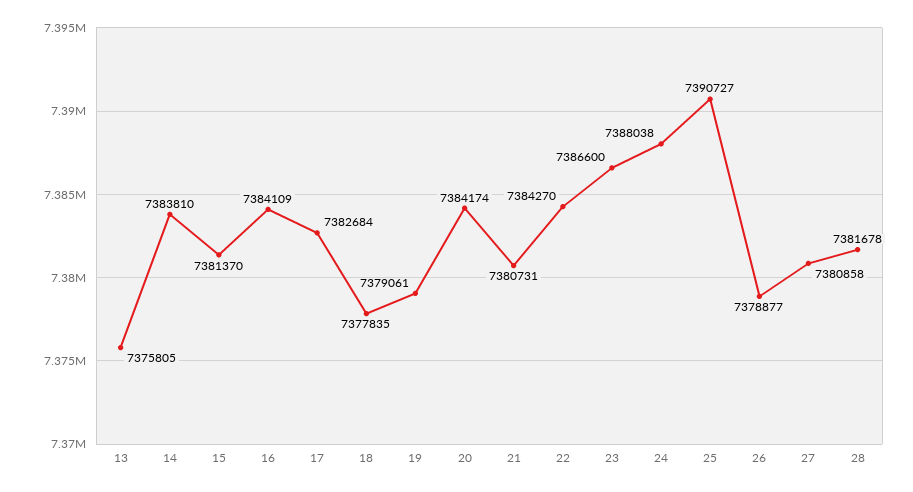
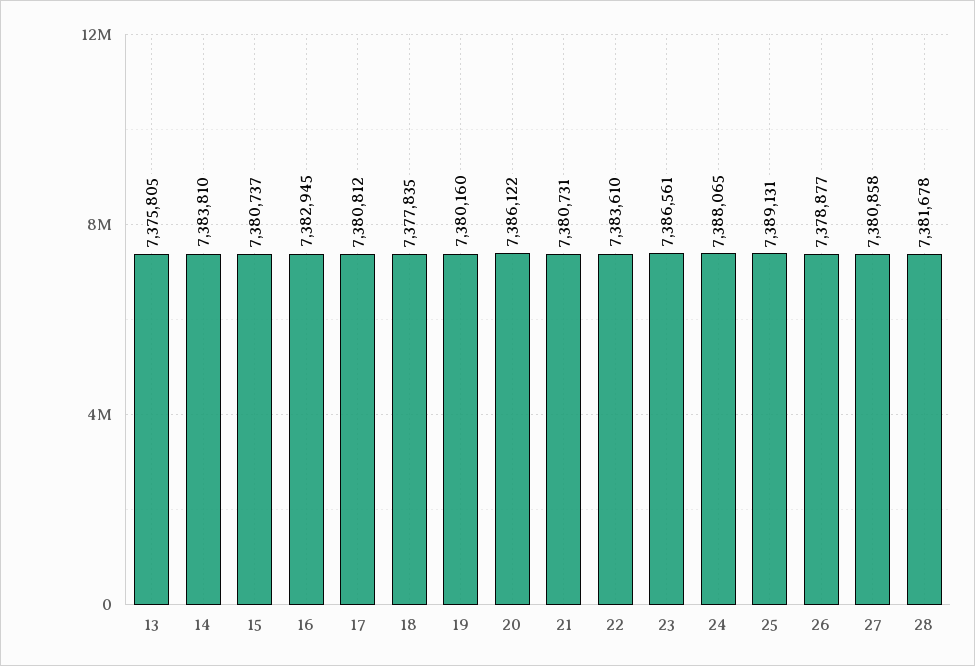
15: 7381370 -> 7380737
16: 7384109 -> 7382945
17: 7382684 -> 7380812
19: 7379061 -> 7380160
20: 7384174 -> 7386122
22: 7384270 -> 7383610
23: 7386600 -> 7386561
24: 7388038 -> 7388065
25: 7390727 -> 7389131

